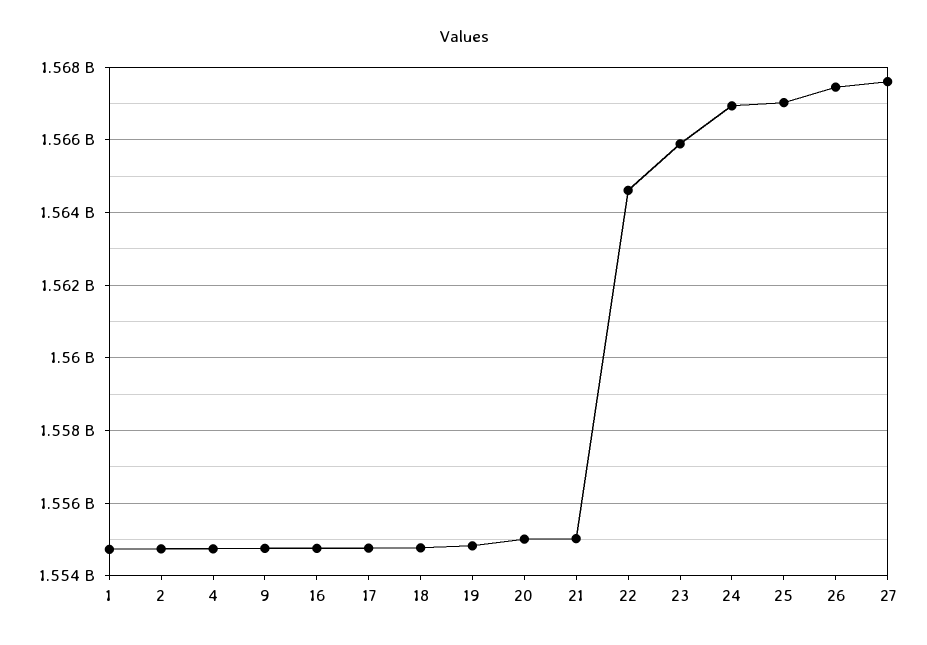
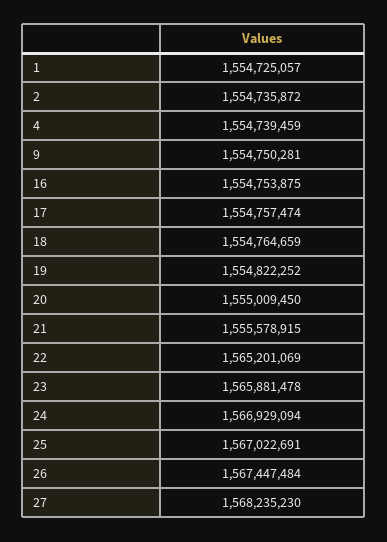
21: 1555000000 -> 1555578915
22: 1564600000 -> 1565201069
27: 1567600000 -> 1568235230

